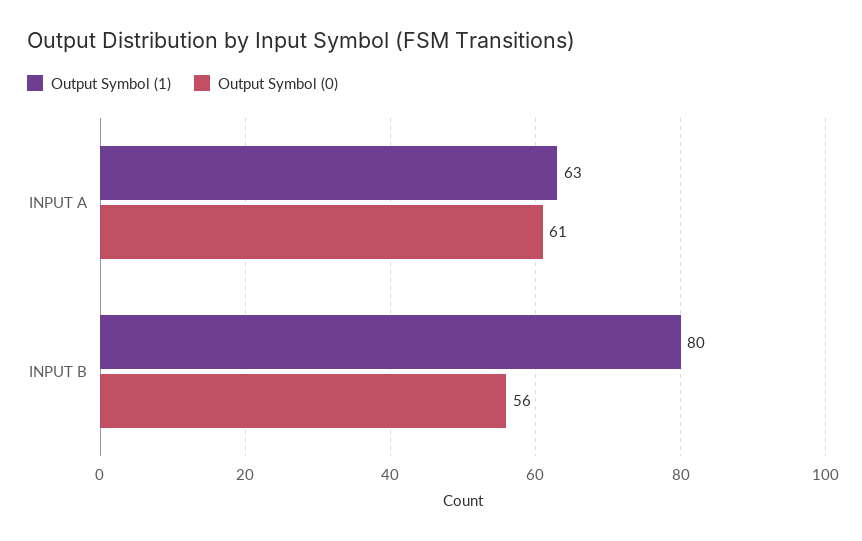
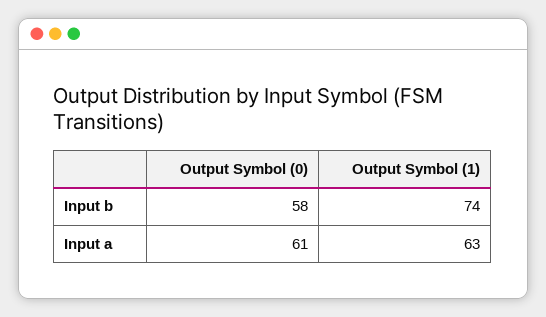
Output Symbol (1), INPUT B: 80 -> 74
Output Symbol (0), INPUT B: 56 -> 58

